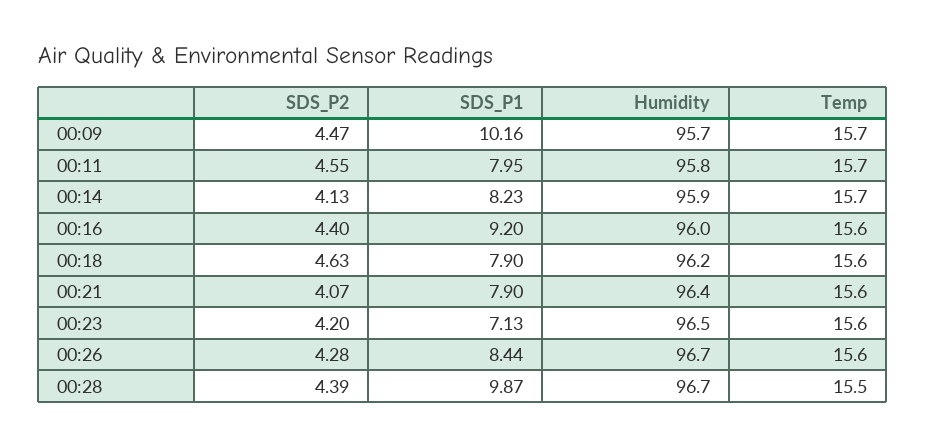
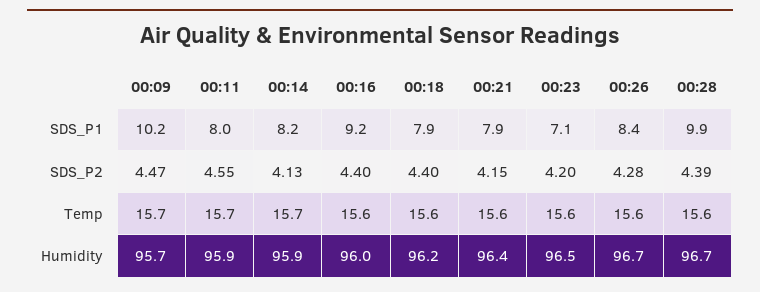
Humidity, 00:11: 95.8 -> 95.9
SDS_P2, 00:18: 4.63 -> 4.4
SDS_P2, 00:21: 4.07 -> 4.15
Temp, 00:28: 15.5 -> 15.6

